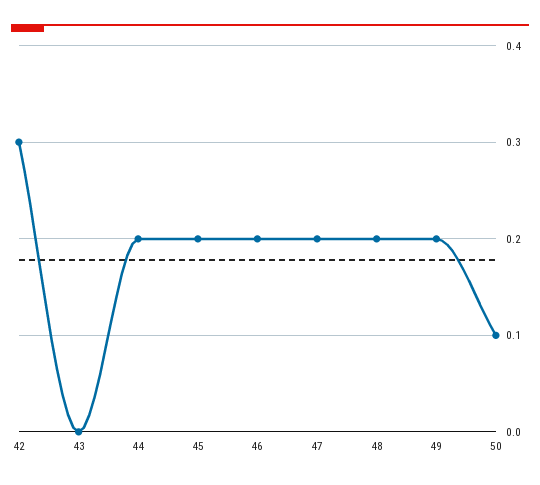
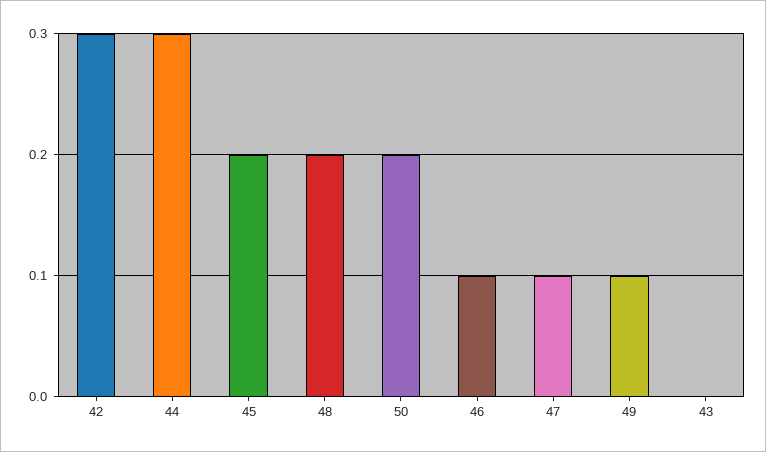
44: 0.2 -> 0.3
46: 0.2 -> 0.1
47: 0.2 -> 0.1
49: 0.2 -> 0.1
50: 0.1 -> 0.2

